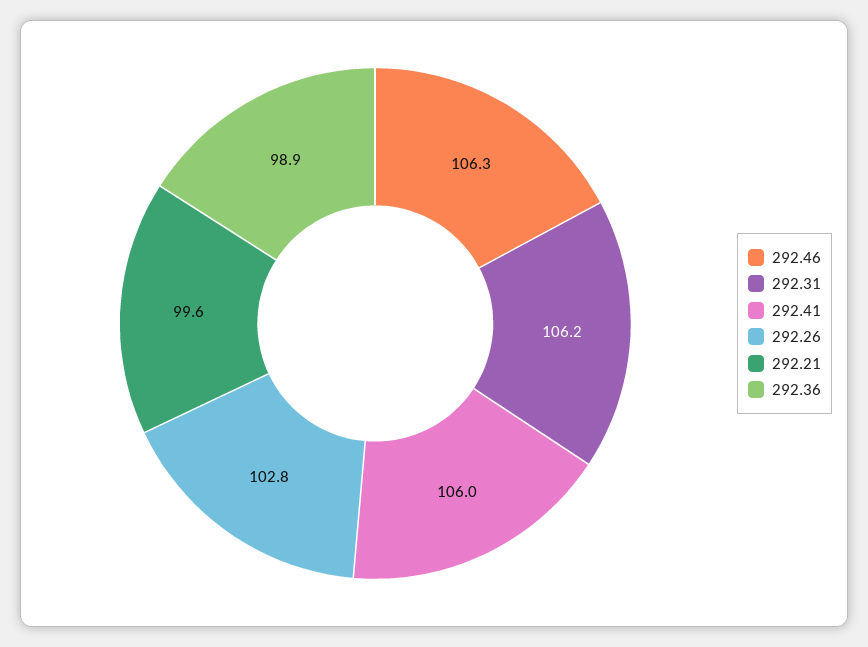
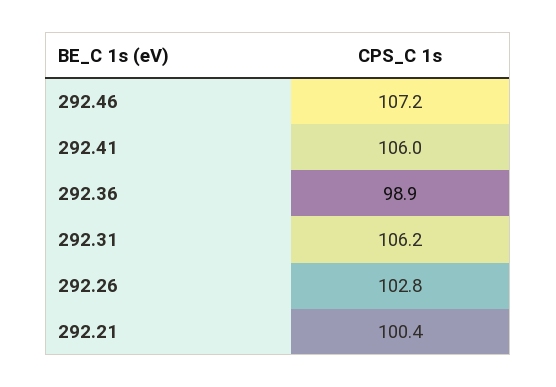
292.46: 106.3 -> 107.2
292.21: 99.6 -> 100.4

